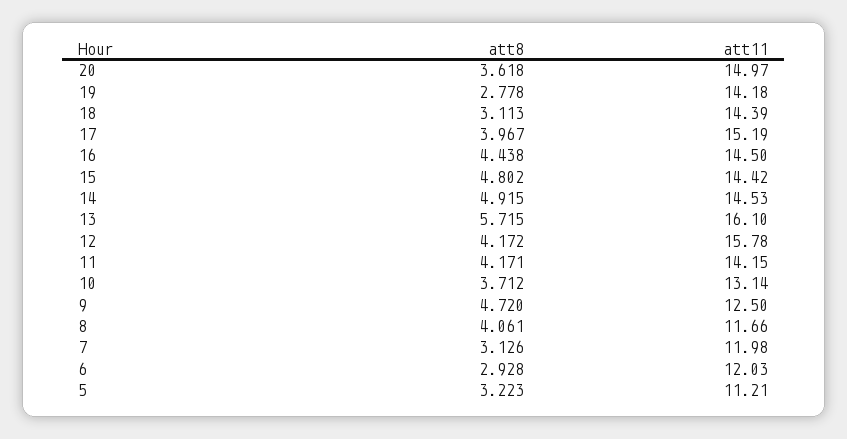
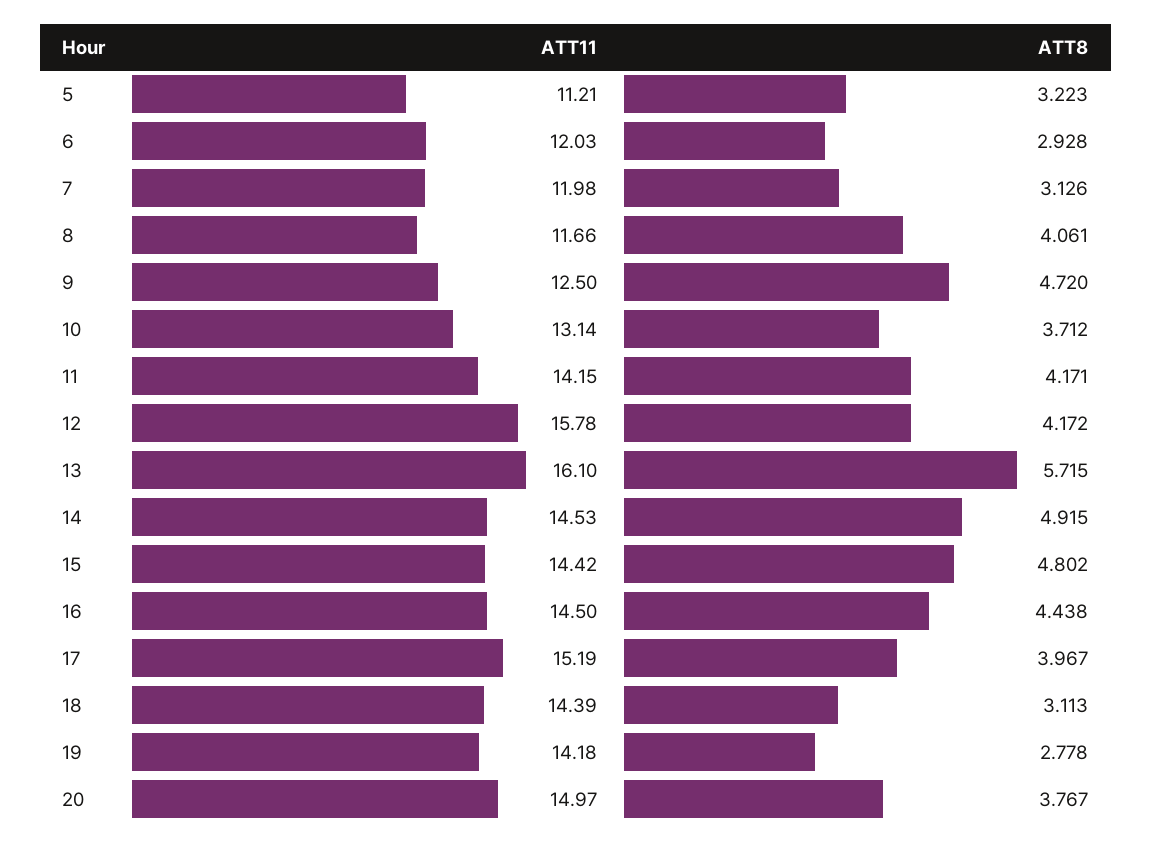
att8, 20: 3.618 -> 3.767

